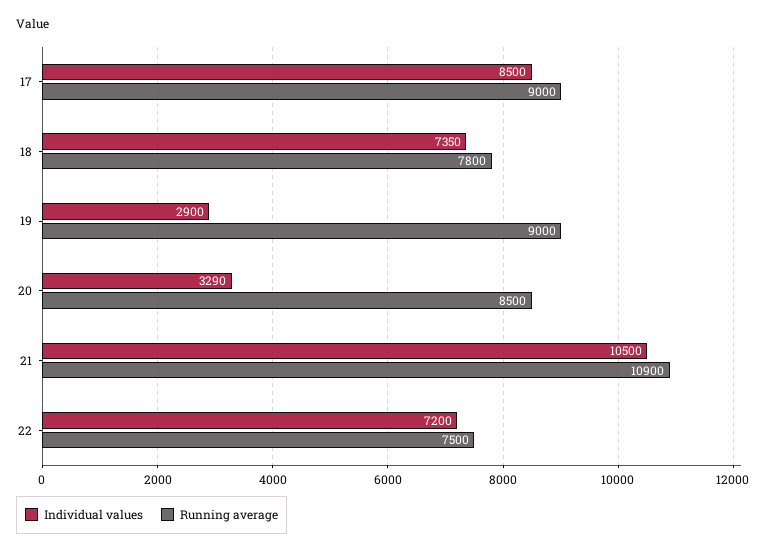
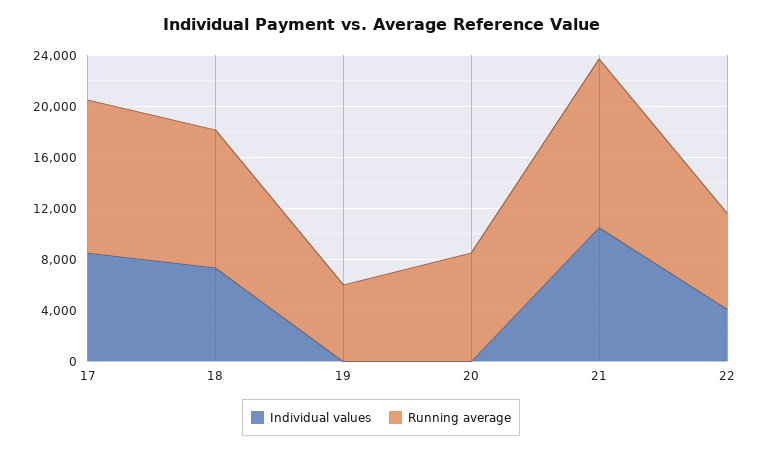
Running average, 17: 9000 -> 12000
Running average, 18: 7800 -> 11000
Individual values, 19: 2900 -> 0
Running average, 19: 9000 -> 6000
Individual values, 20: 3290 -> 0
Running average, 21: 10900 -> 13000
Individual values, 22: 7200 -> 4000

